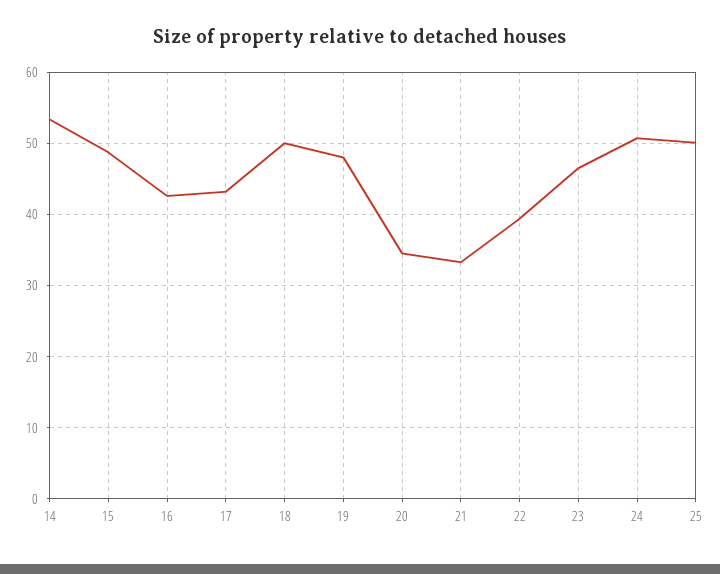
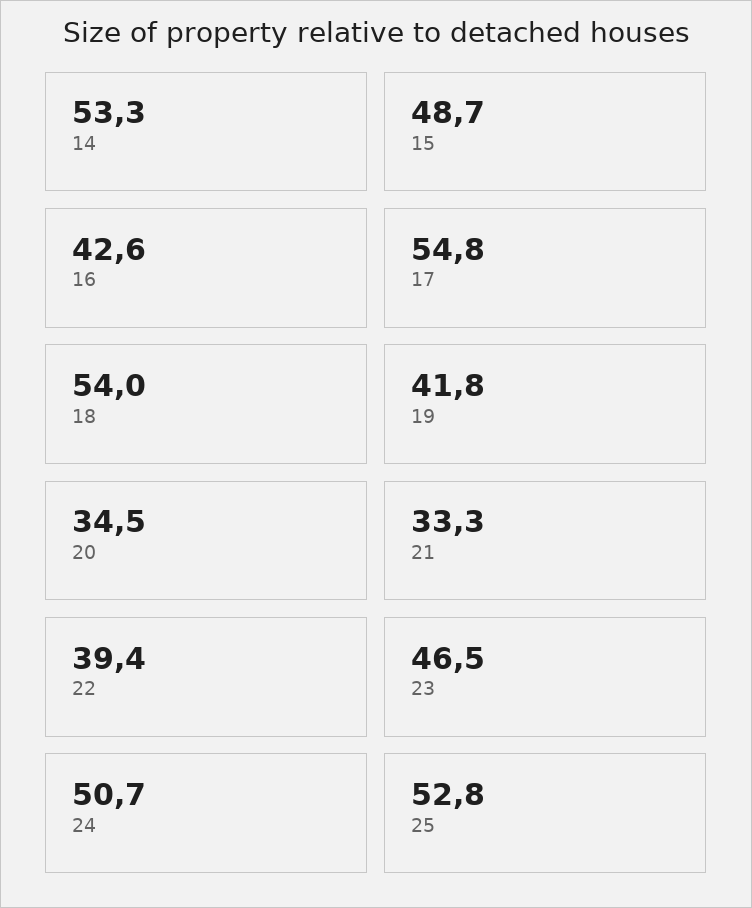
17: 43 -> 54.8
18: 50 -> 54
19: 48 -> 41.8
25: 50 -> 52.8

